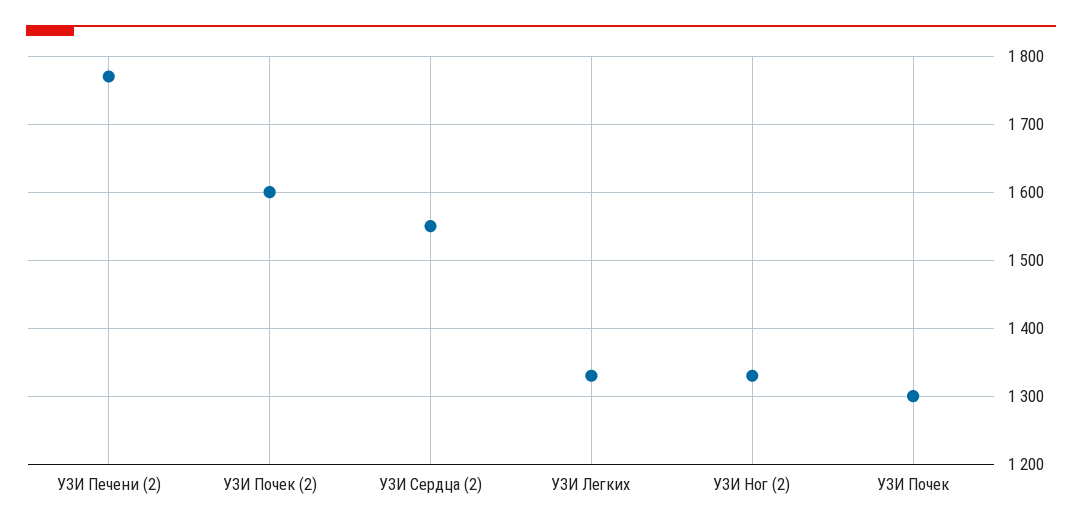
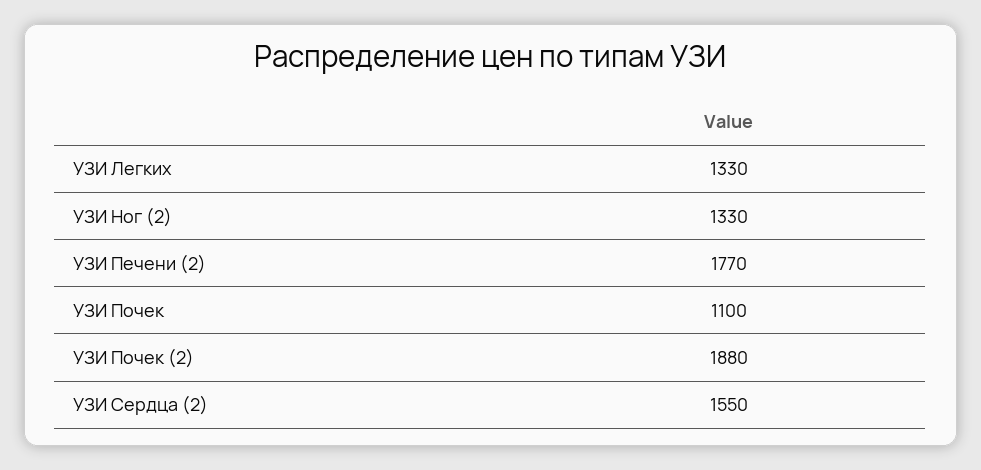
УЗИ Почек (2): 1600 -> 1880
УЗИ Почек: 1300 -> 1100

